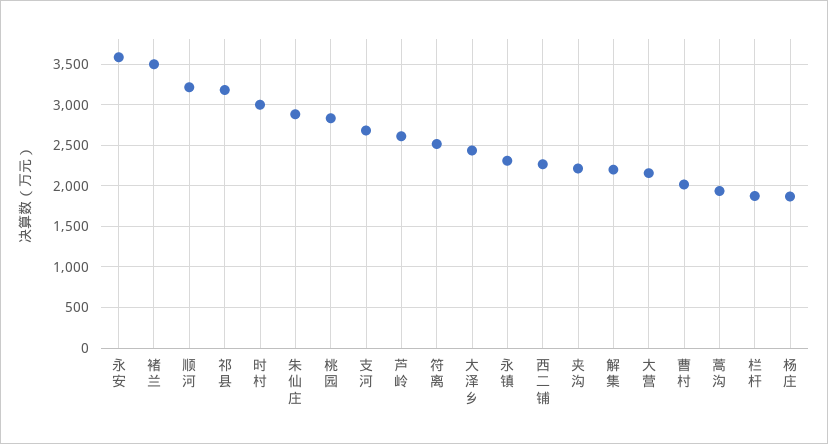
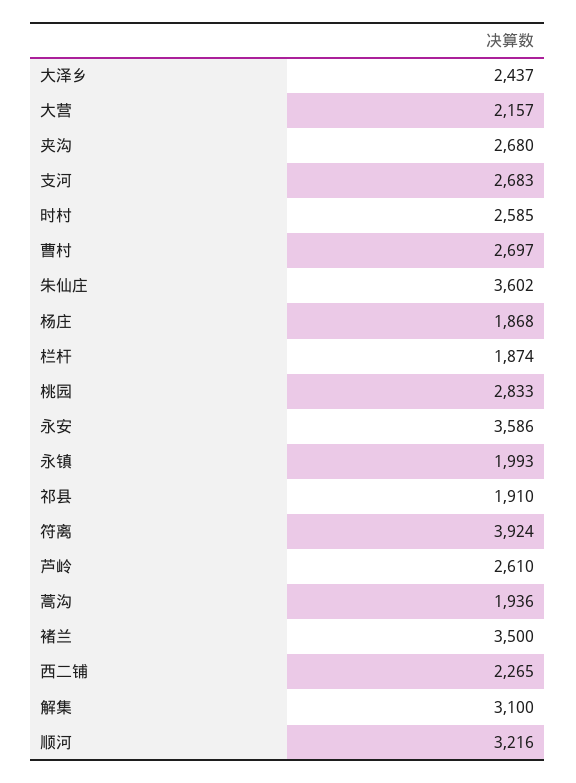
祁县: 3200 -> 1910
时村: 3000 -> 2585
朱仙庄: 2900 -> 3602
符离: 2500 -> 3924
永镇: 2300 -> 1993
夹沟: 2200 -> 2680
解集: 2200 -> 3100
曹村: 2000 -> 2697

